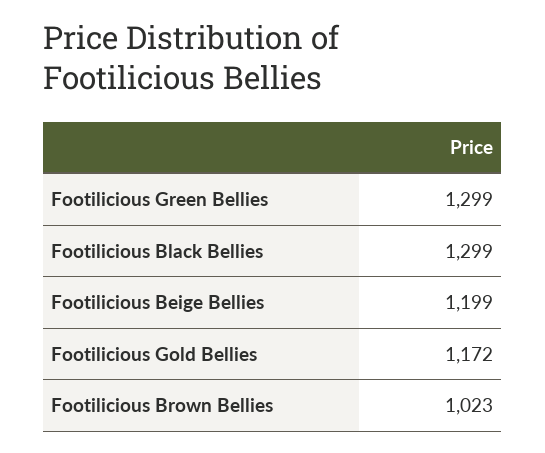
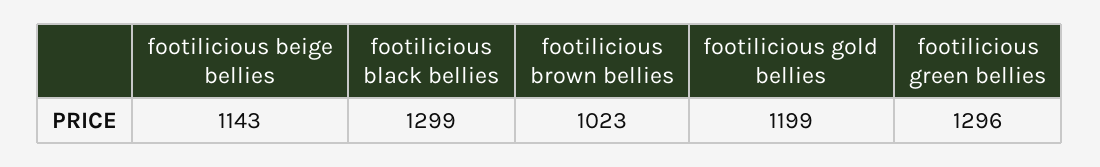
Footilicious Green Bellies: 1299 -> 1296
Footilicious Beige Bellies: 1199 -> 1143
Footilicious Gold Bellies: 1172 -> 1199

